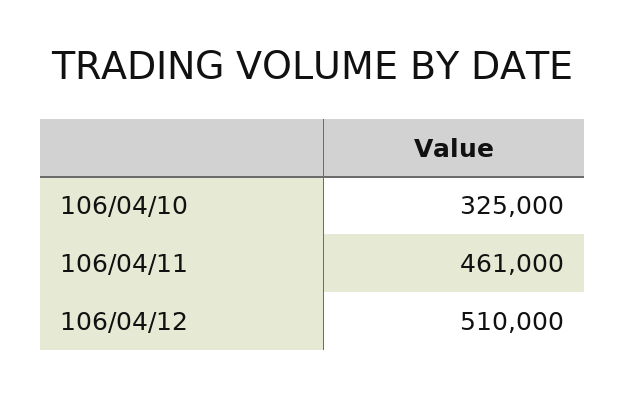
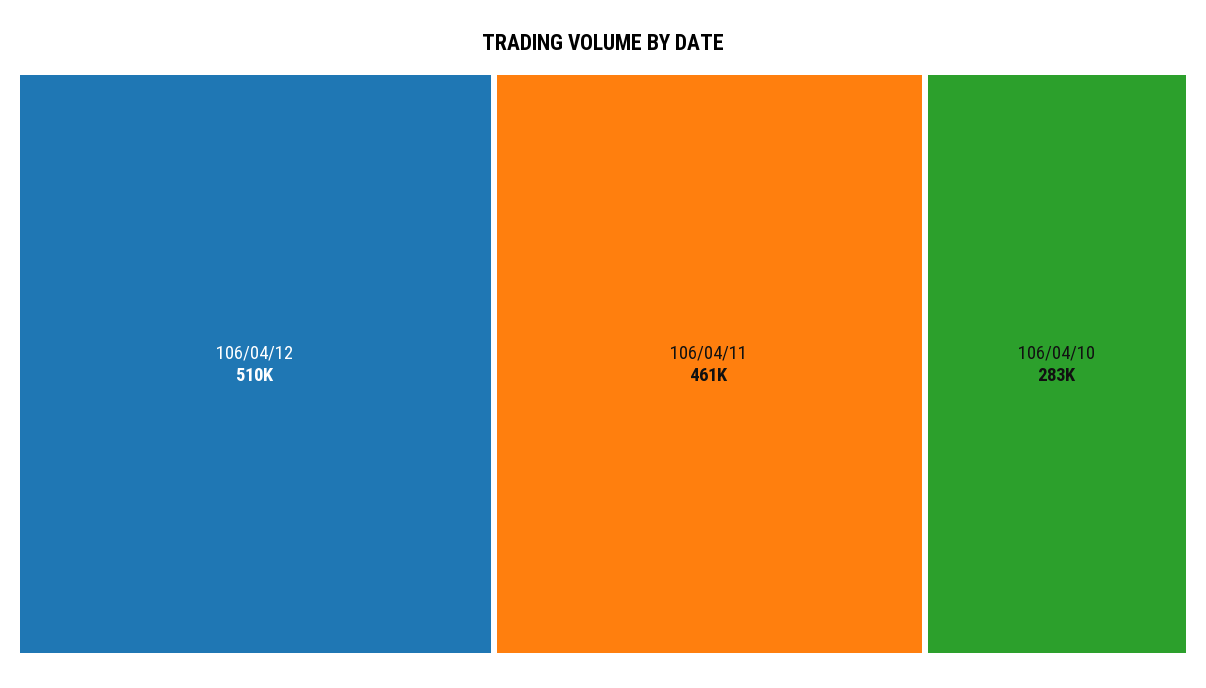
106/04/10: 325000 -> 283000

